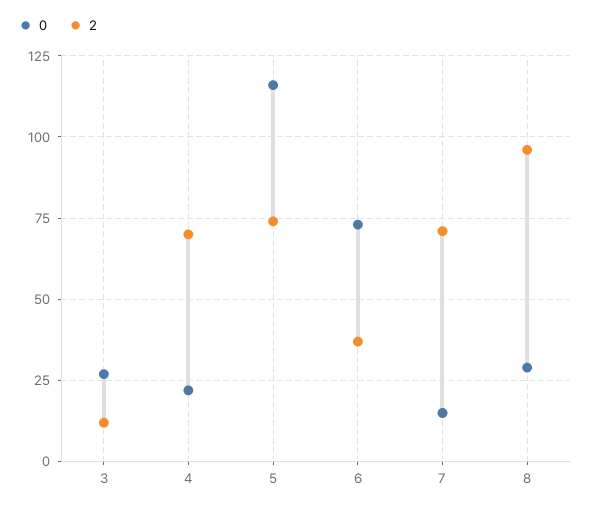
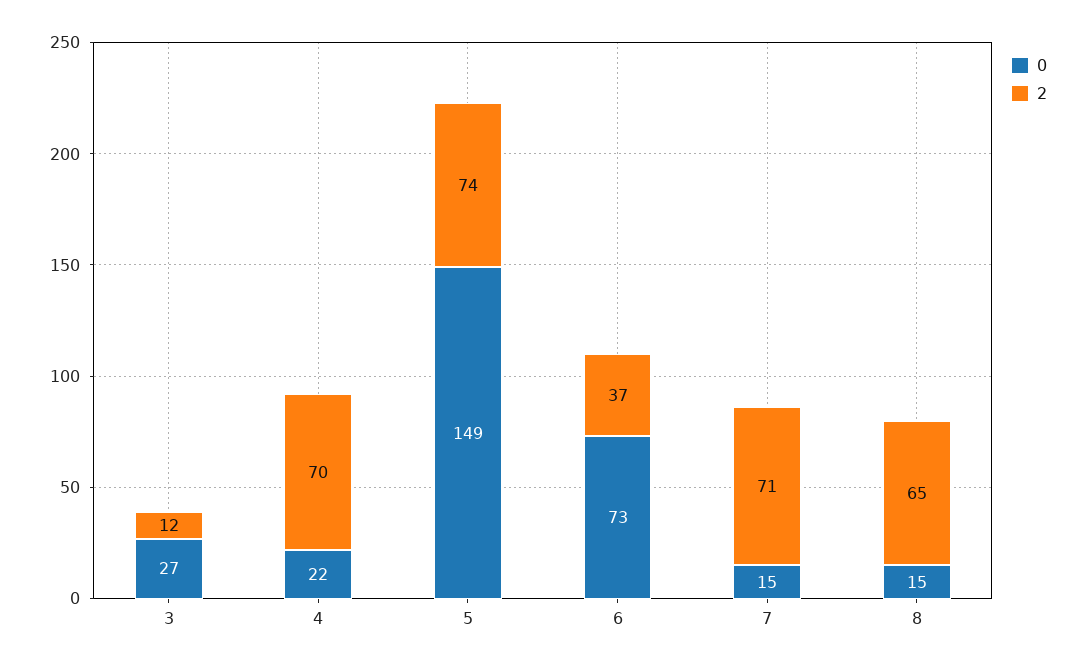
0, 5: 115 -> 149
0, 8: 30 -> 15
2, 8: 95 -> 65

